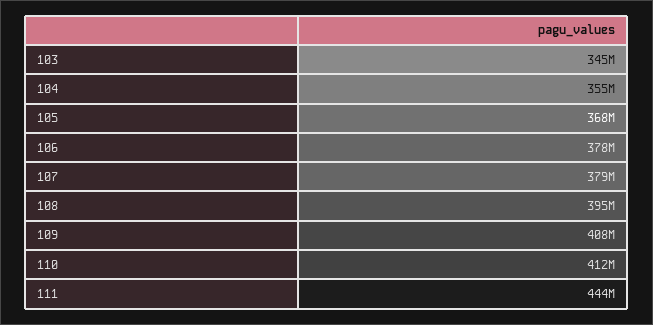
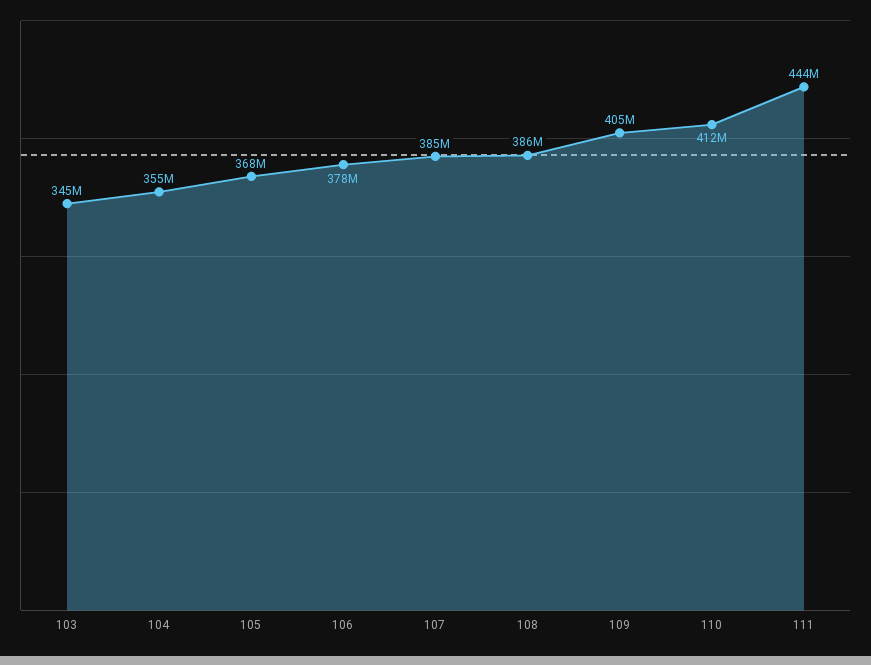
107: 379000000 -> 385000000
108: 395000000 -> 386000000
109: 408000000 -> 405000000

